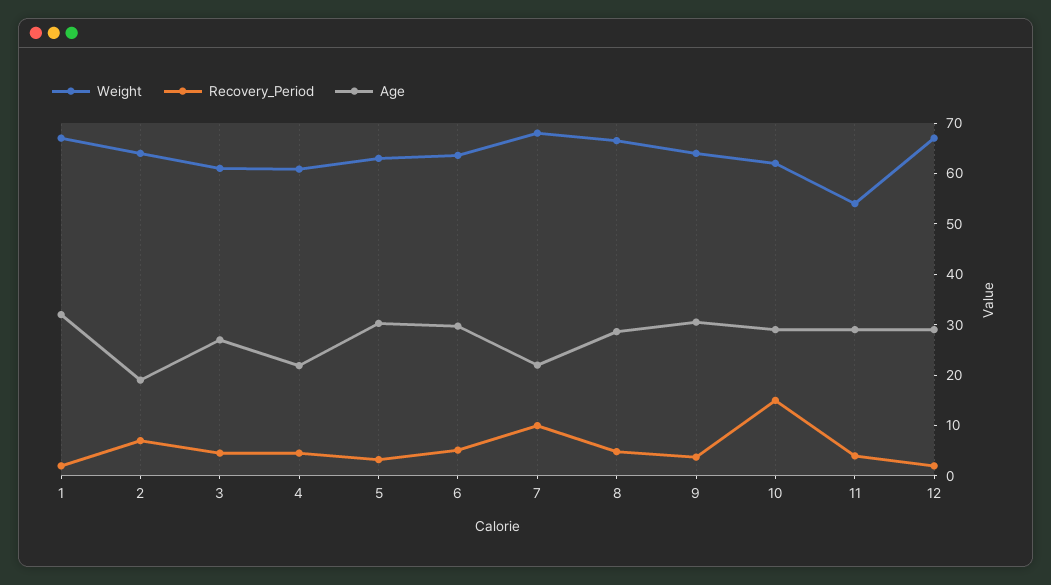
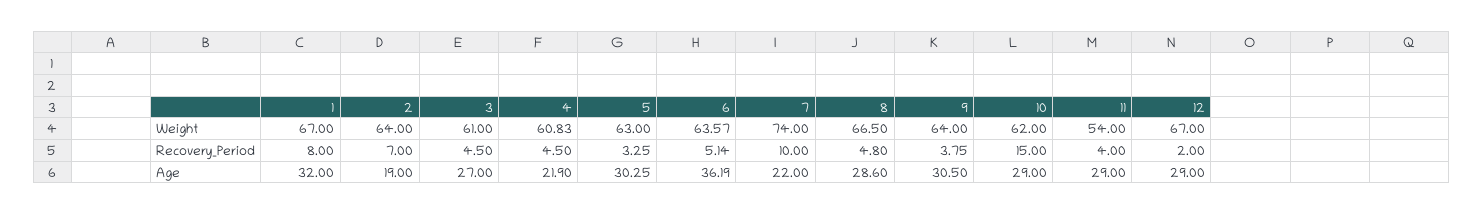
Recovery_Period, 1: 2 -> 8
Age, 6: 30 -> 36.19
Weight, 7: 68 -> 74

